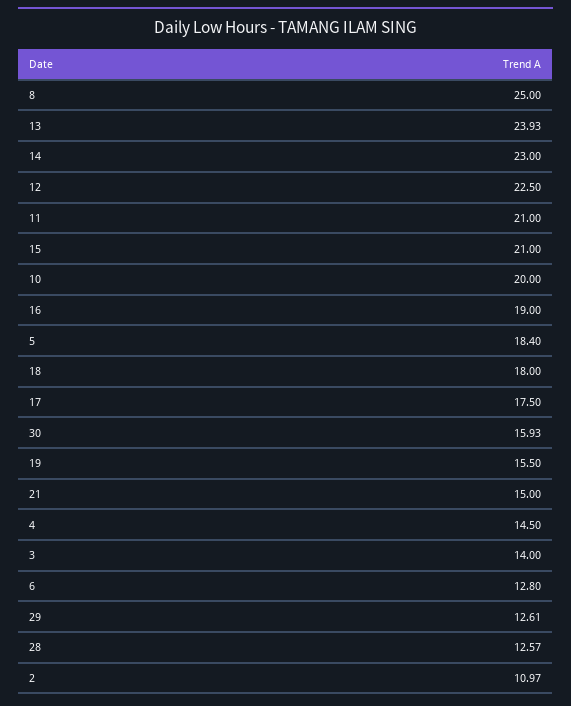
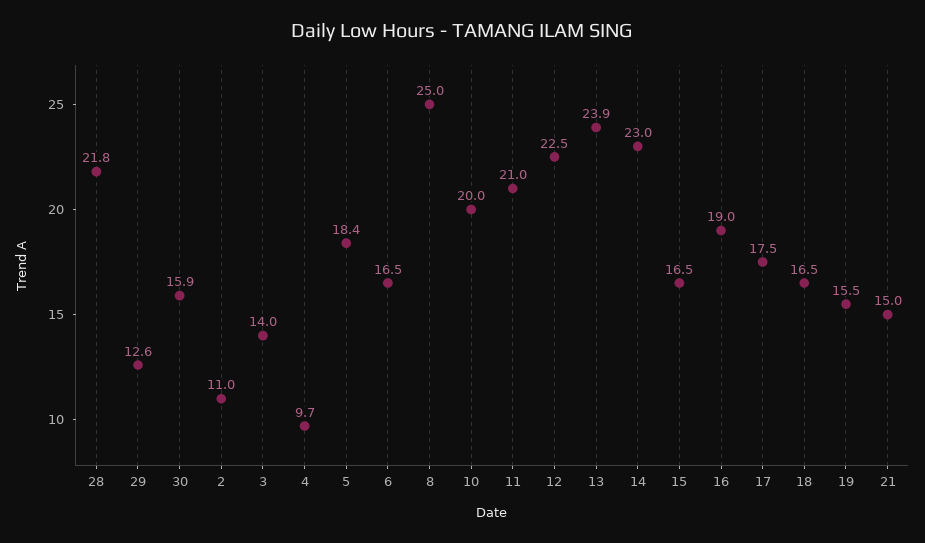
15: 21 -> 16.5
18: 18 -> 16.5
4: 14.5 -> 9.7
6: 12.8 -> 16.5
28: 12.57 -> 21.8

